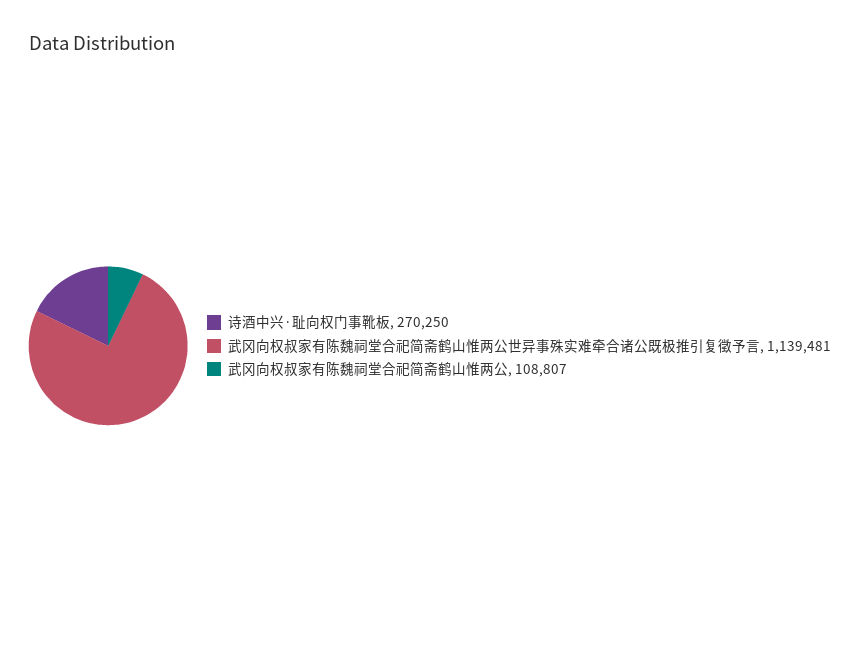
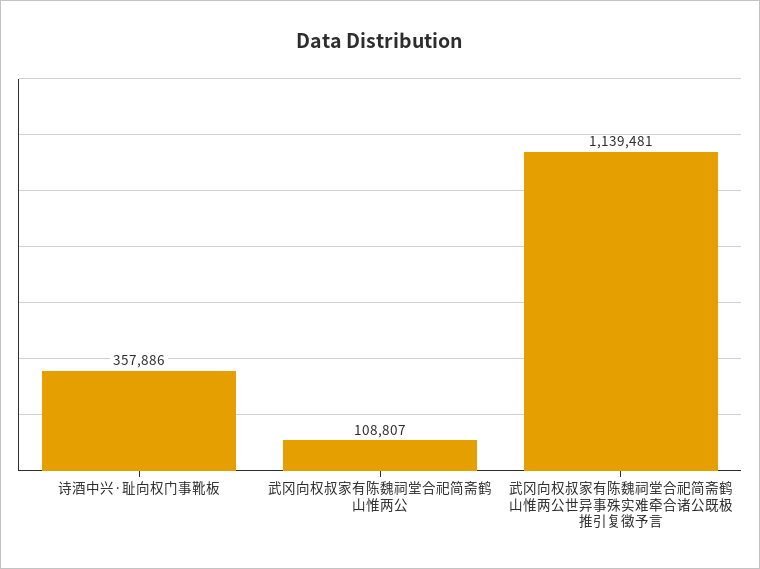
诗酒中兴·耻向权门事靴板: 270250 -> 357886

